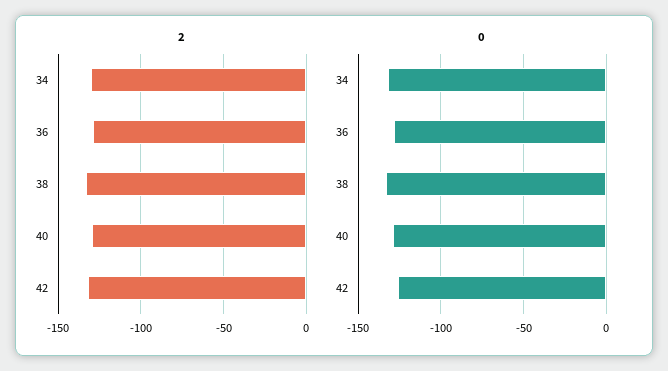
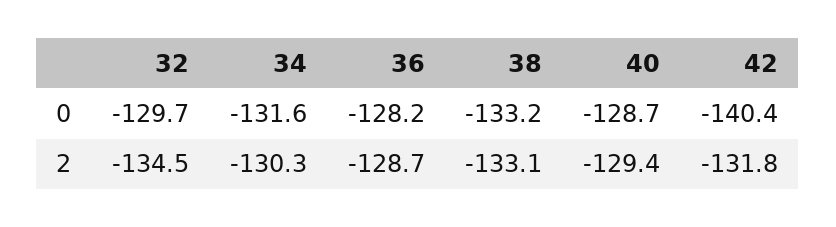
0, 42: -125 -> -140.4
0, 32: none -> -129.7
2, 32: none -> -134.5

